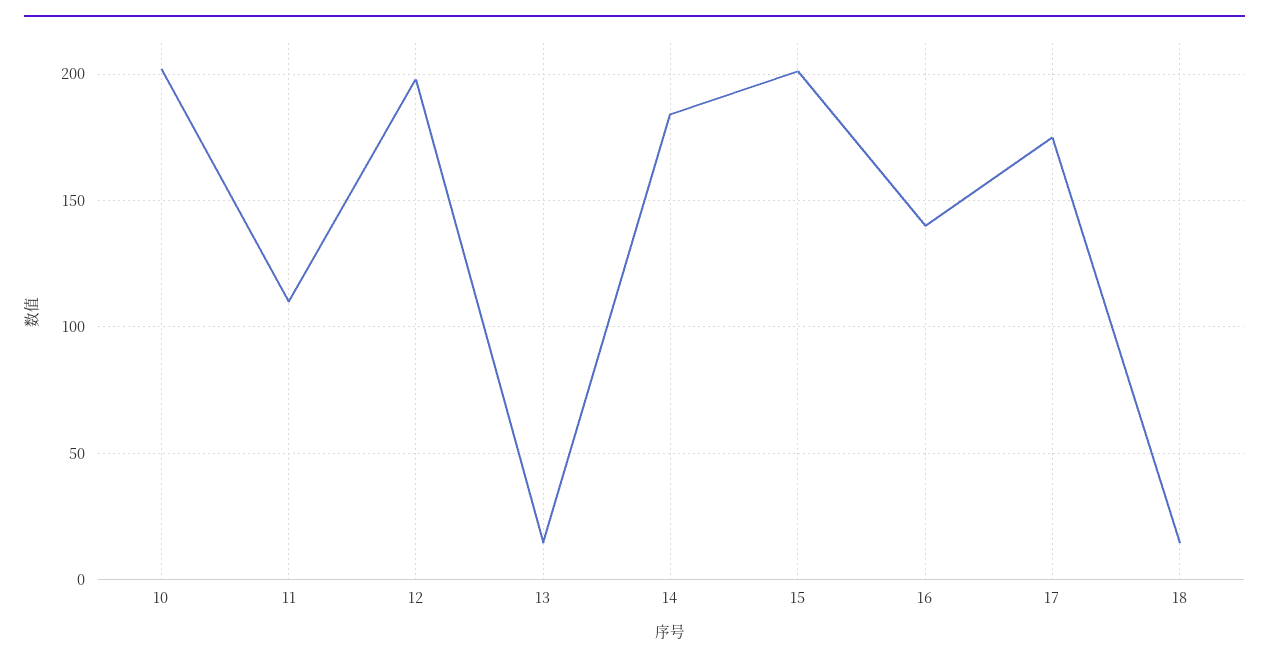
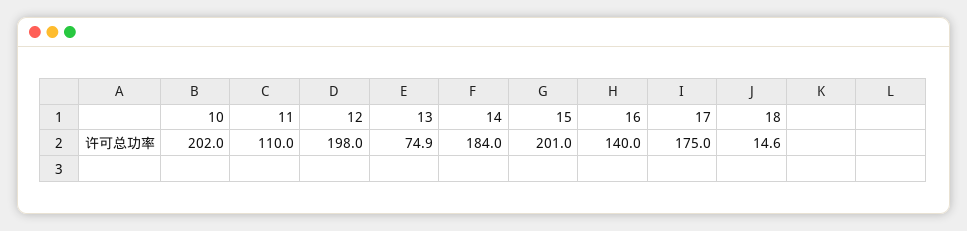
13: 15 -> 74.9

